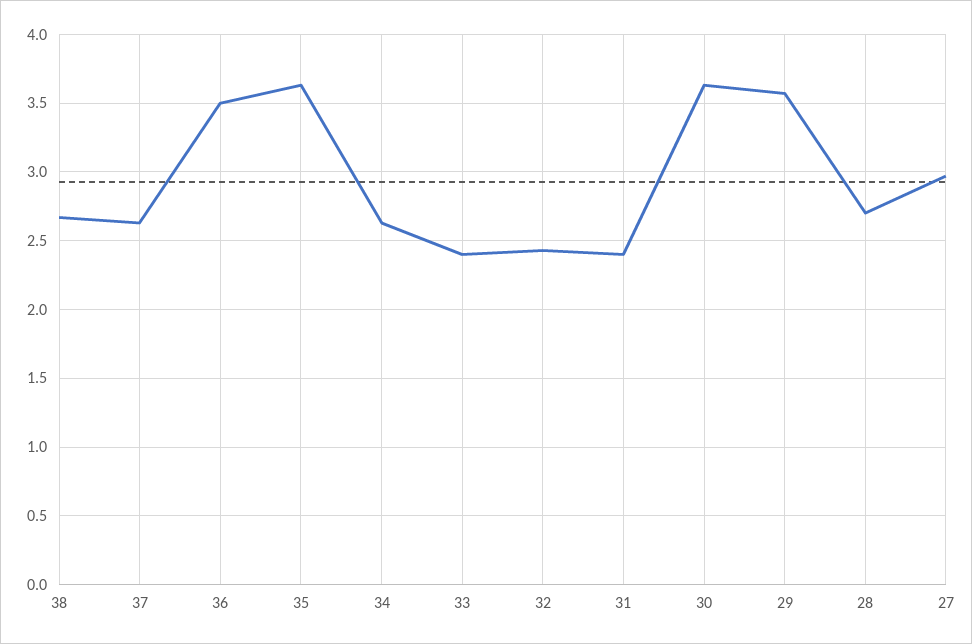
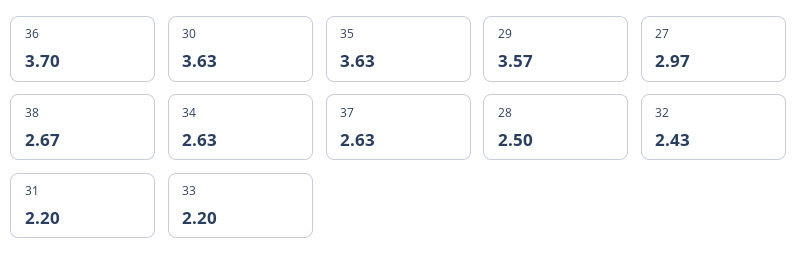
36: 3.5 -> 3.7
33: 2.4 -> 2.2
31: 2.4 -> 2.2
28: 2.7 -> 2.5

